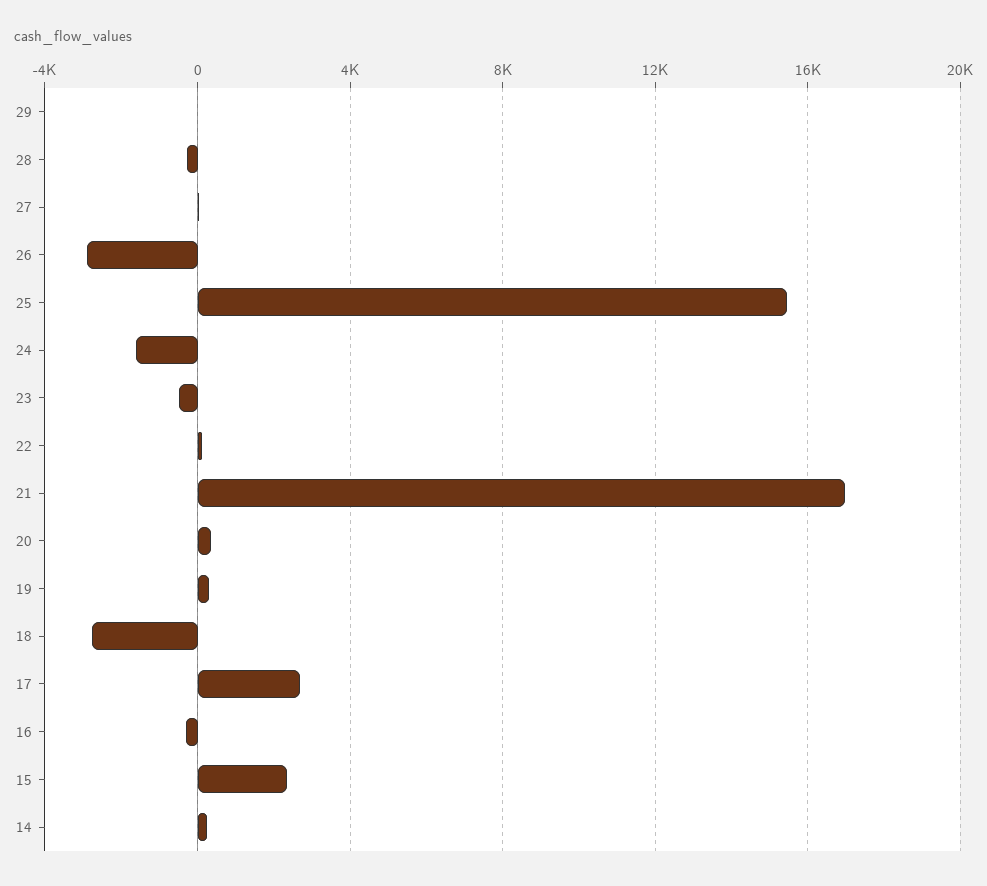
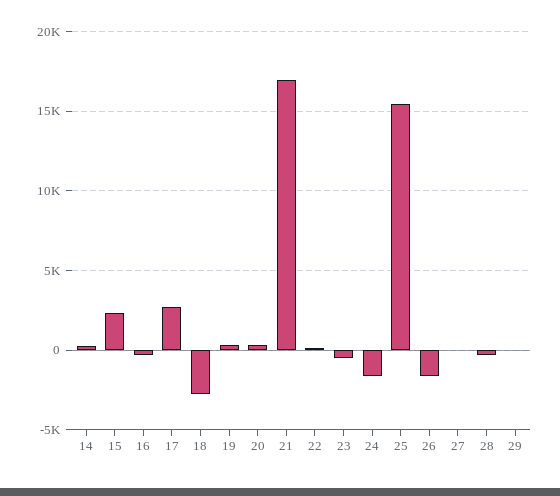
26: -3000 -> -1500

